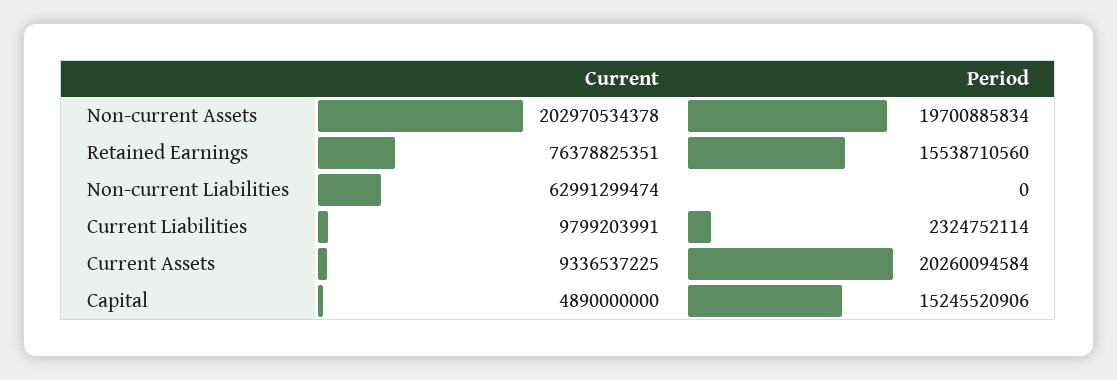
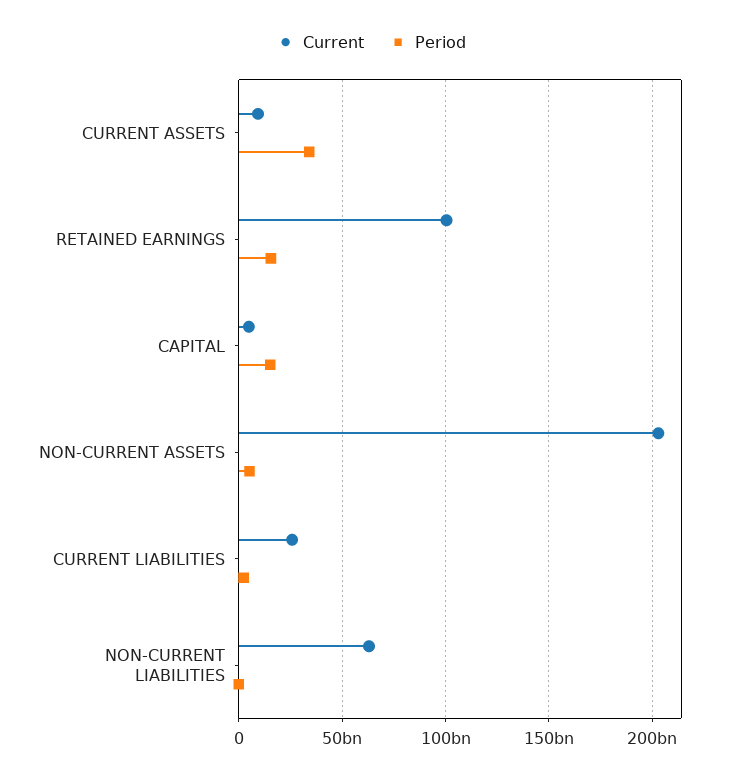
Period, Non-current Assets: 19700885834 -> 5000000000
Current, Retained Earnings: 76378825351 -> 100000000000
Current, Current Liabilities: 9799203991 -> 25000000000
Period, Current Assets: 20260094584 -> 35000000000

